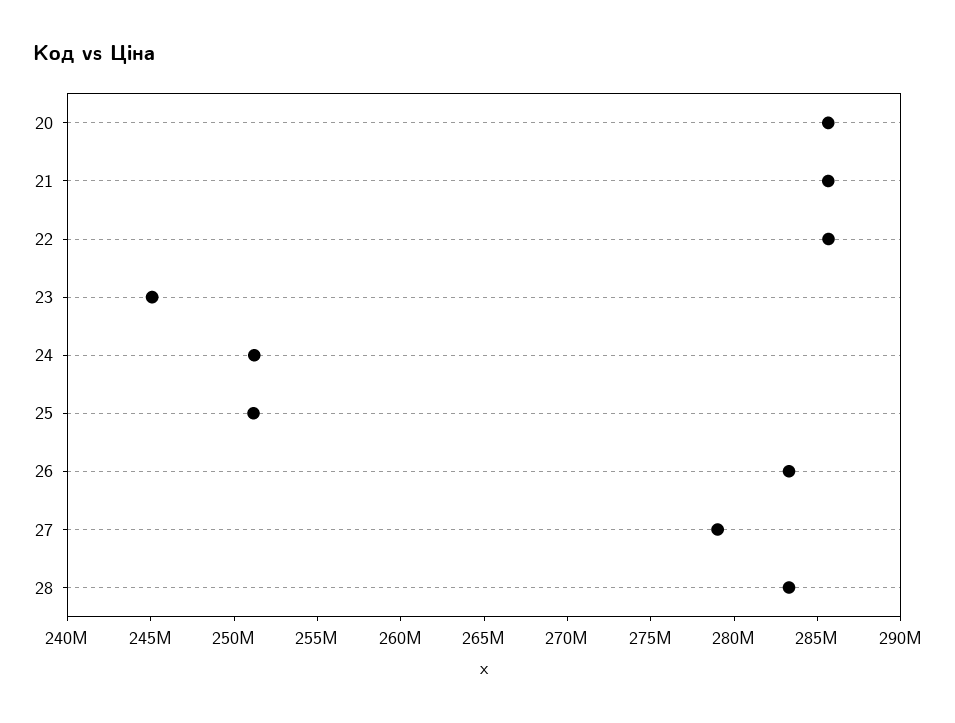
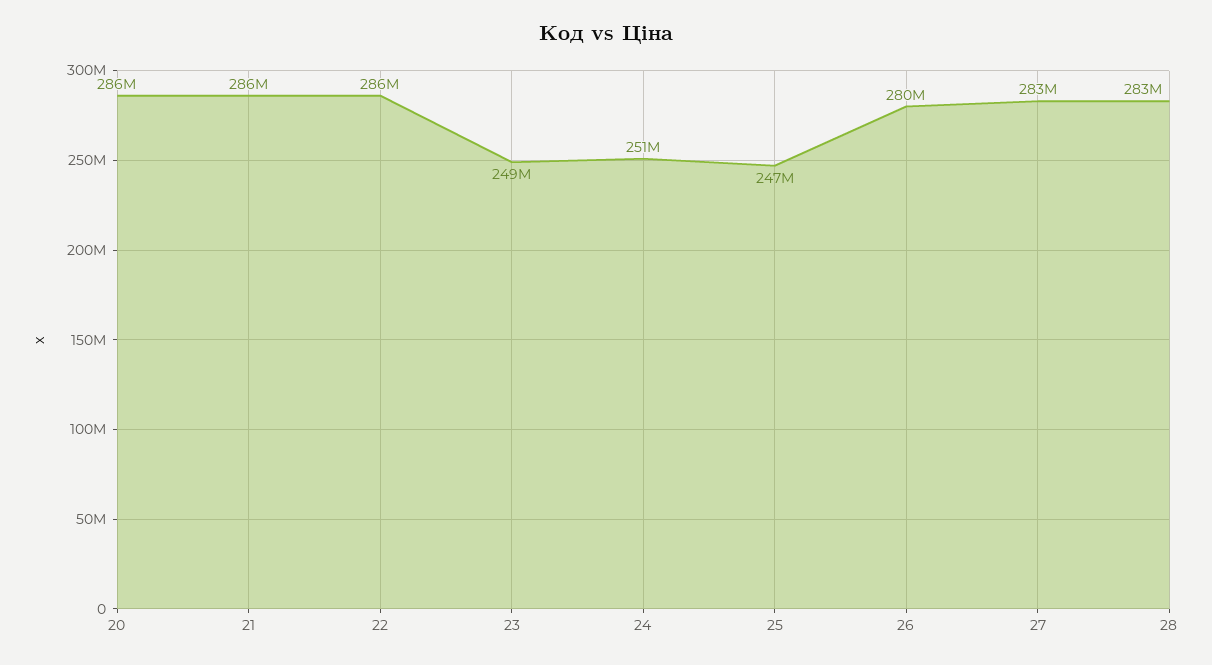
23: 245000000 -> 249000000
25: 251000000 -> 247000000
26: 283000000 -> 280000000
27: 279000000 -> 283000000

